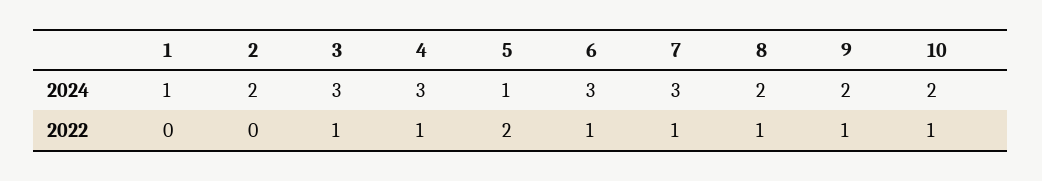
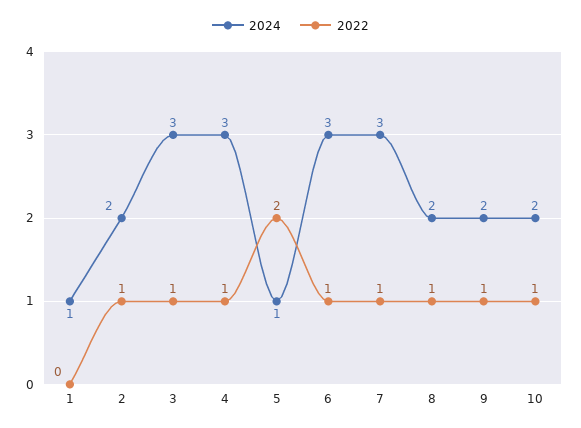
2022, 2: 0 -> 1

